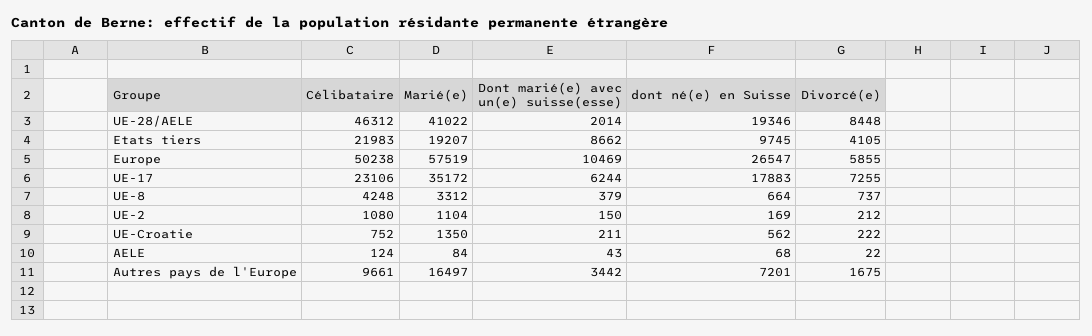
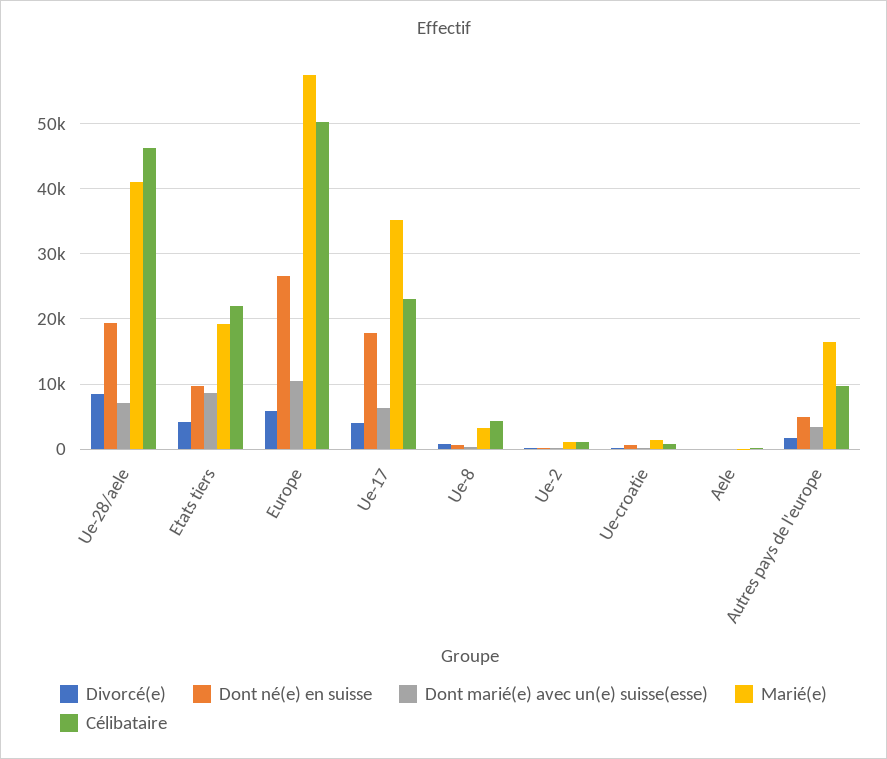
Dont marié(e) avec un(e) suisse(esse), UE-28/AELE: 2014 -> 7000
Divorcé(e), UE-17: 7255 -> 4000
dont né(e) en Suisse, Autres pays de l'Europe: 7201 -> 5000

